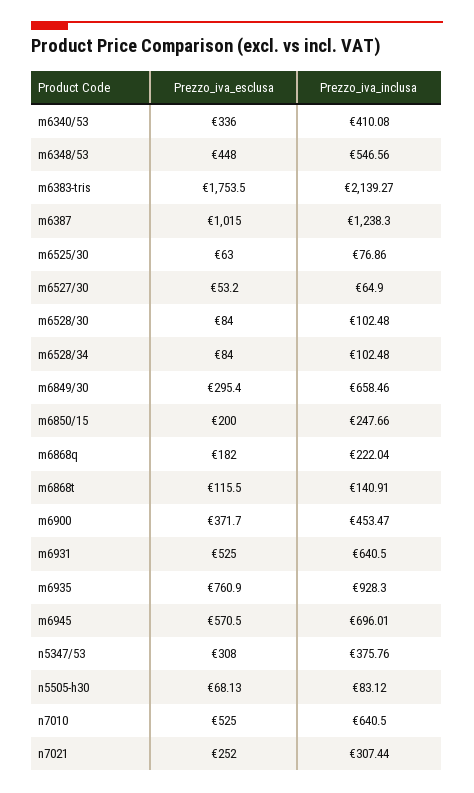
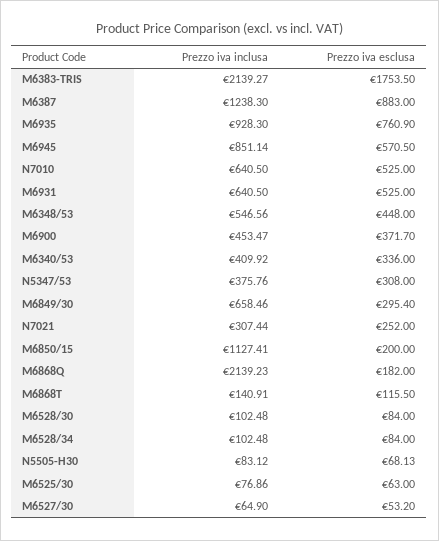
Prezzo_iva_inclusa, m6340/53: 410.08 -> 409.92
Prezzo_iva_esclusa, m6387: 1015 -> 883
Prezzo_iva_inclusa, m6850/15: 247.66 -> 1127.41
Prezzo_iva_inclusa, m6868q: 222.04 -> 2139.23
Prezzo_iva_inclusa, m6945: 696.01 -> 851.14

